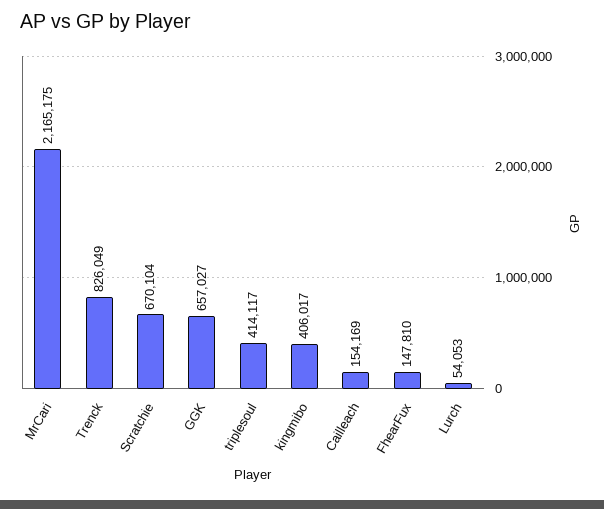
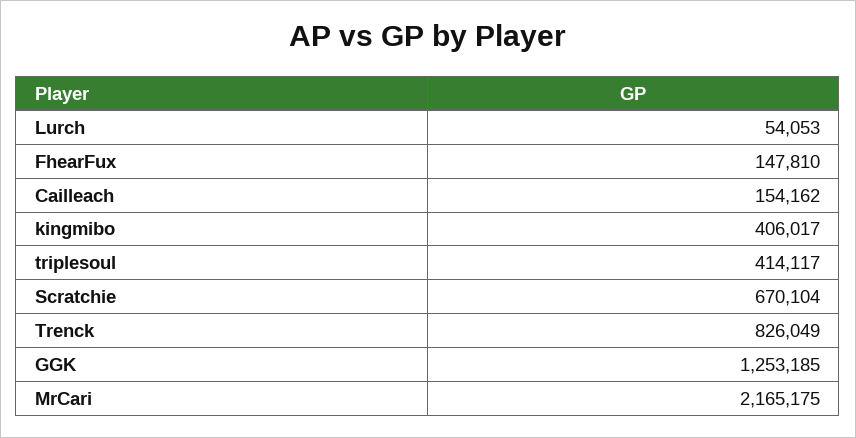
GGK: 657027 -> 1253185
Cailleach: 154169 -> 154162

